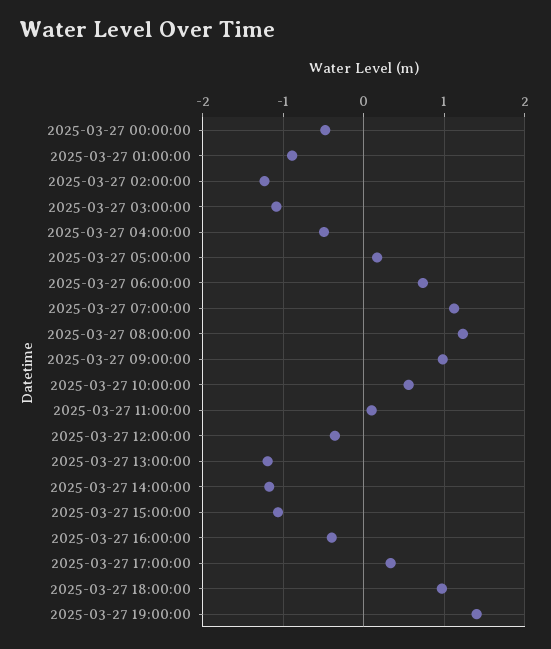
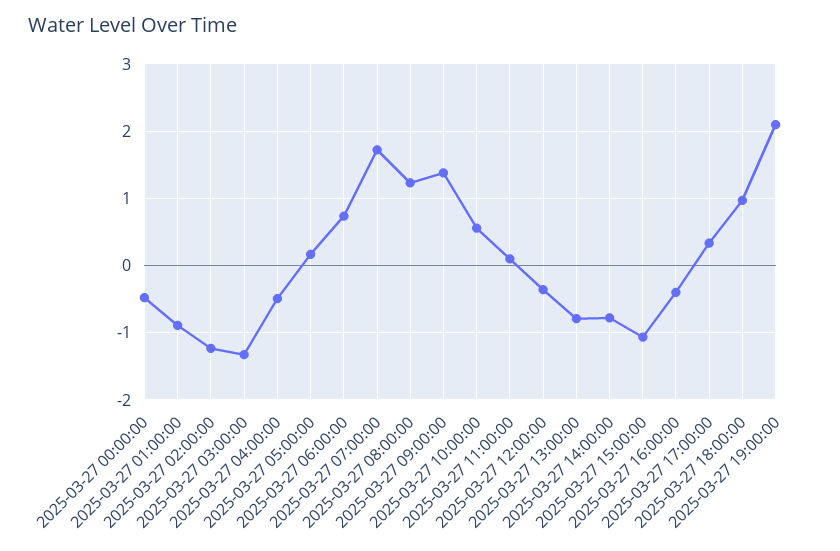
2025-03-27 03:00:00: -1.1 -> -1.3
2025-03-27 07:00:00: 1.1 -> 1.7
2025-03-27 09:00:00: 1 -> 1.4
2025-03-27 13:00:00: -1.2 -> -0.8
2025-03-27 14:00:00: -1.2 -> -0.8
2025-03-27 19:00:00: 1.4 -> 2.1

